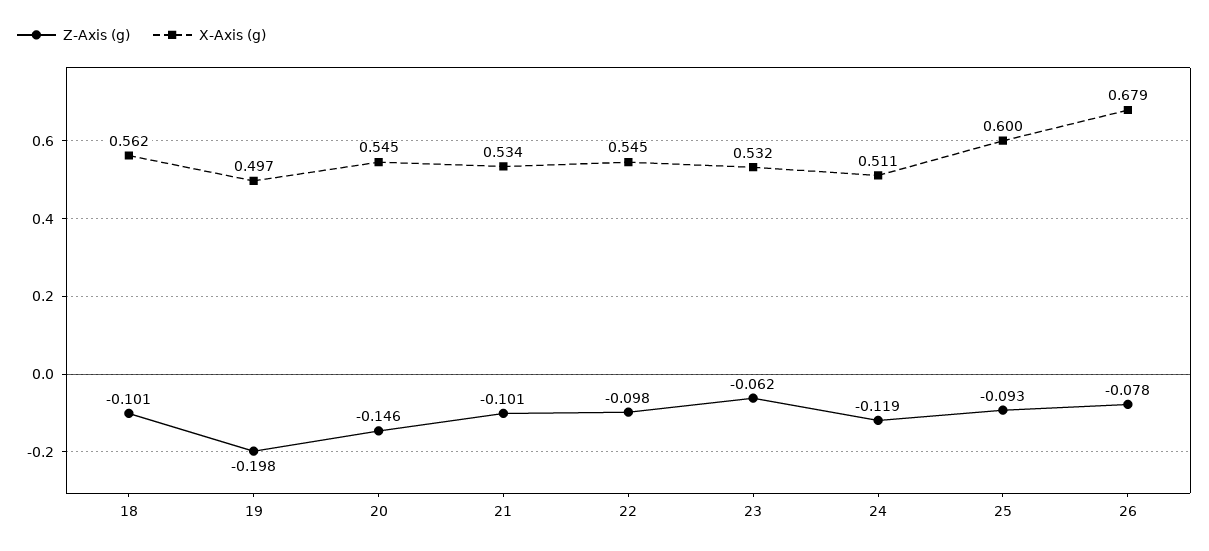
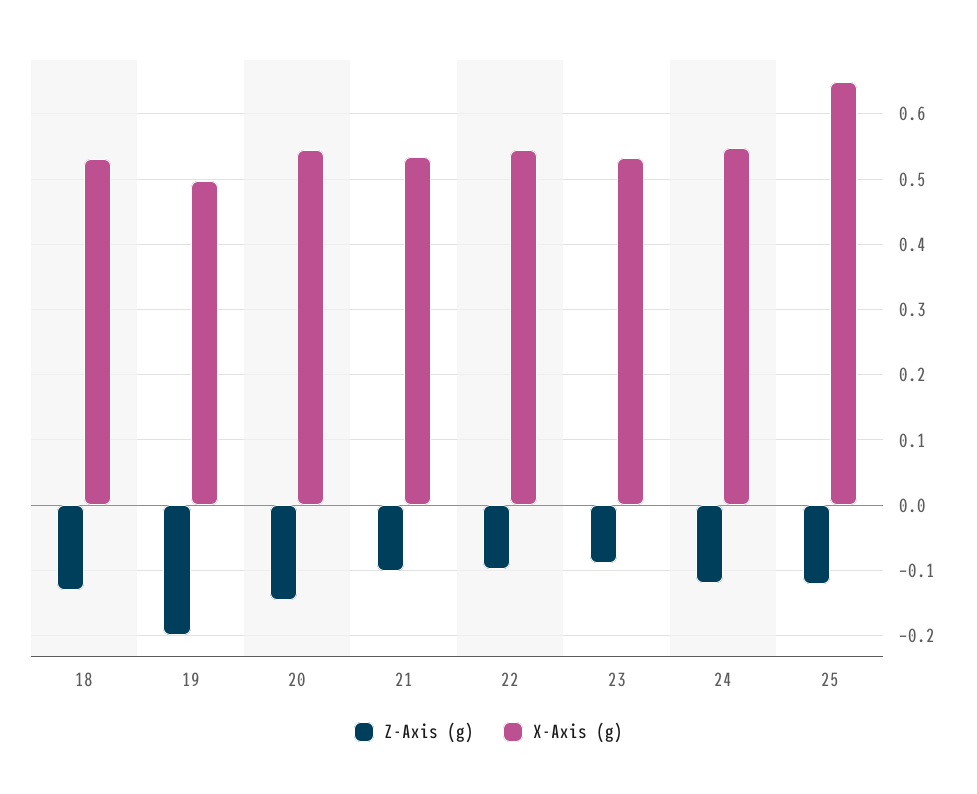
Z-Axis (g), 18: -0.101 -> -0.13
X-Axis (g), 18: 0.562 -> 0.53
Z-Axis (g), 23: -0.062 -> -0.09
X-Axis (g), 24: 0.511 -> 0.55
Z-Axis (g), 25: -0.093 -> -0.12
X-Axis (g), 25: 0.6 -> 0.65
Z-Axis (g), 26: -0.078 -> none
X-Axis (g), 26: 0.679 -> none

